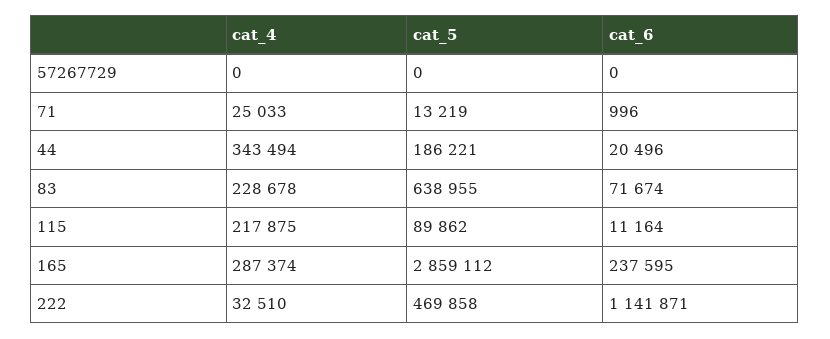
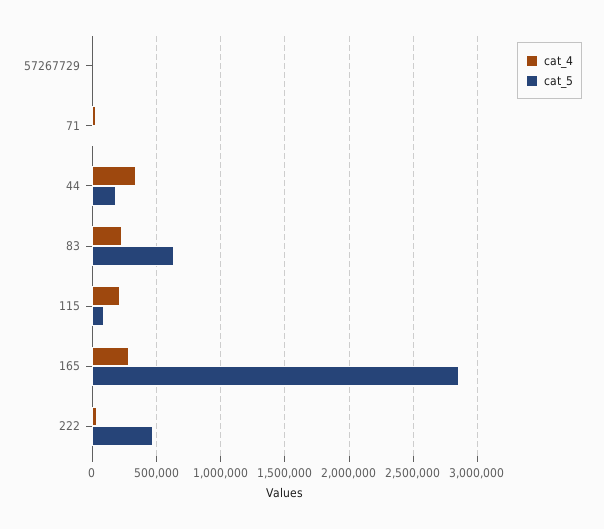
cat_6, 57267729: 0 -> none
cat_6, 71: 996 -> none
cat_6, 44: 20496 -> none
cat_6, 83: 71674 -> none
cat_6, 115: 11164 -> none
cat_6, 165: 237595 -> none
cat_6, 222: 1141871 -> none

